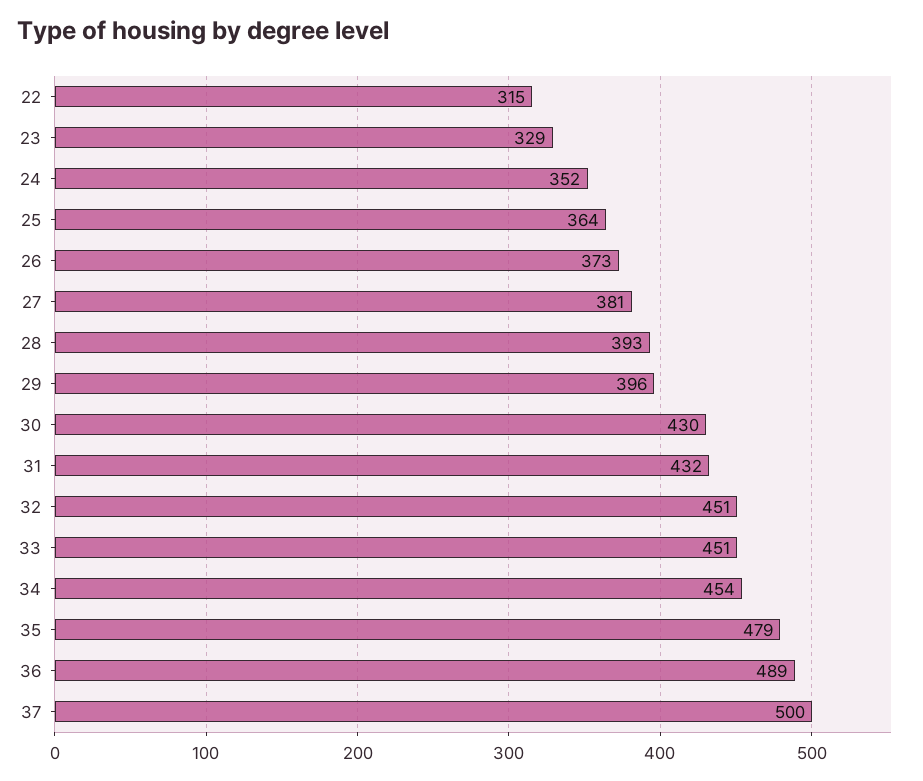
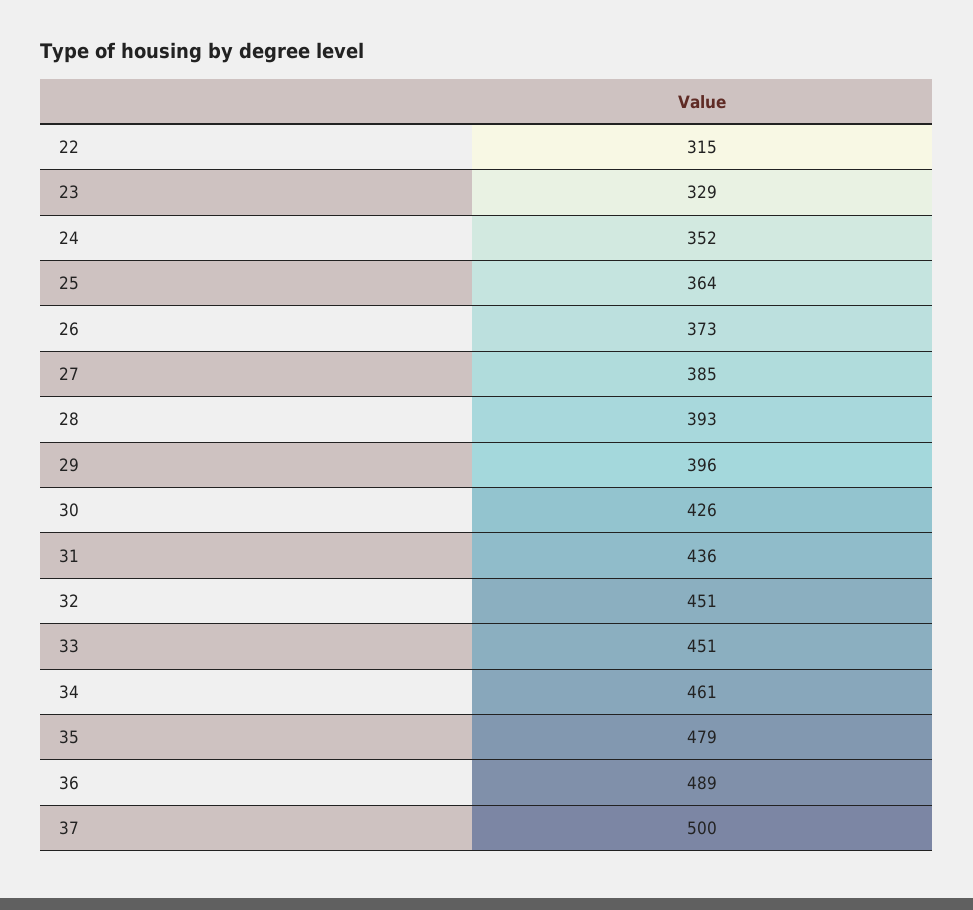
27: 381 -> 385
30: 430 -> 426
31: 432 -> 436
34: 454 -> 461

